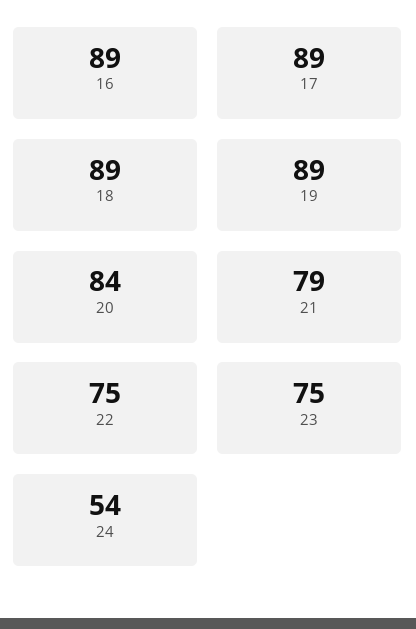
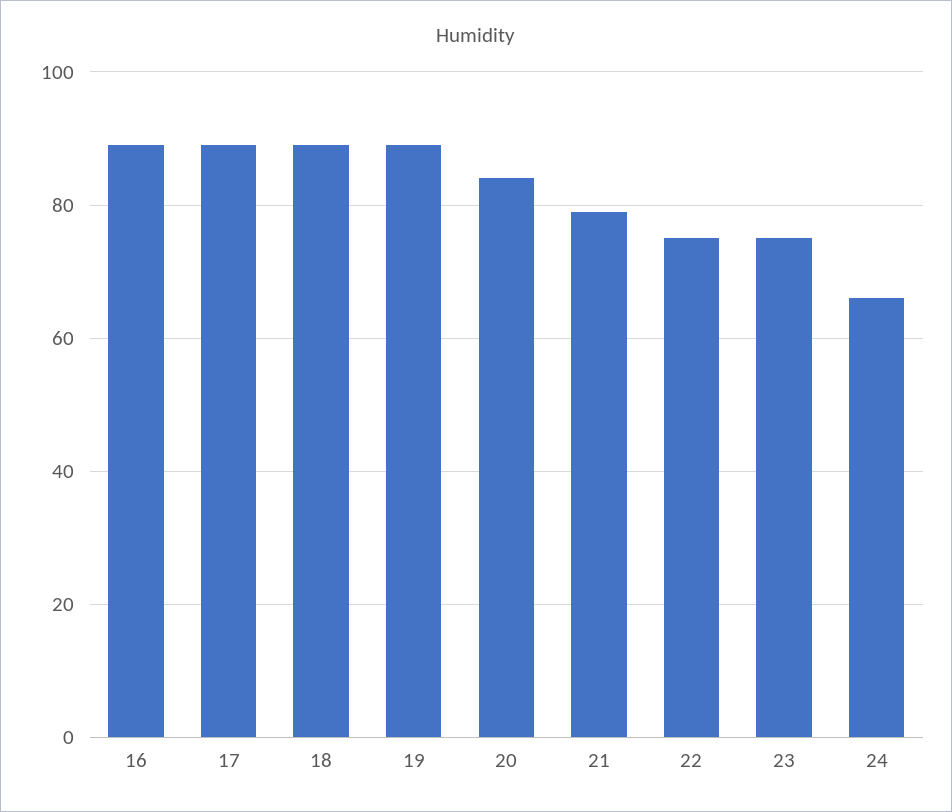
24: 54 -> 65

